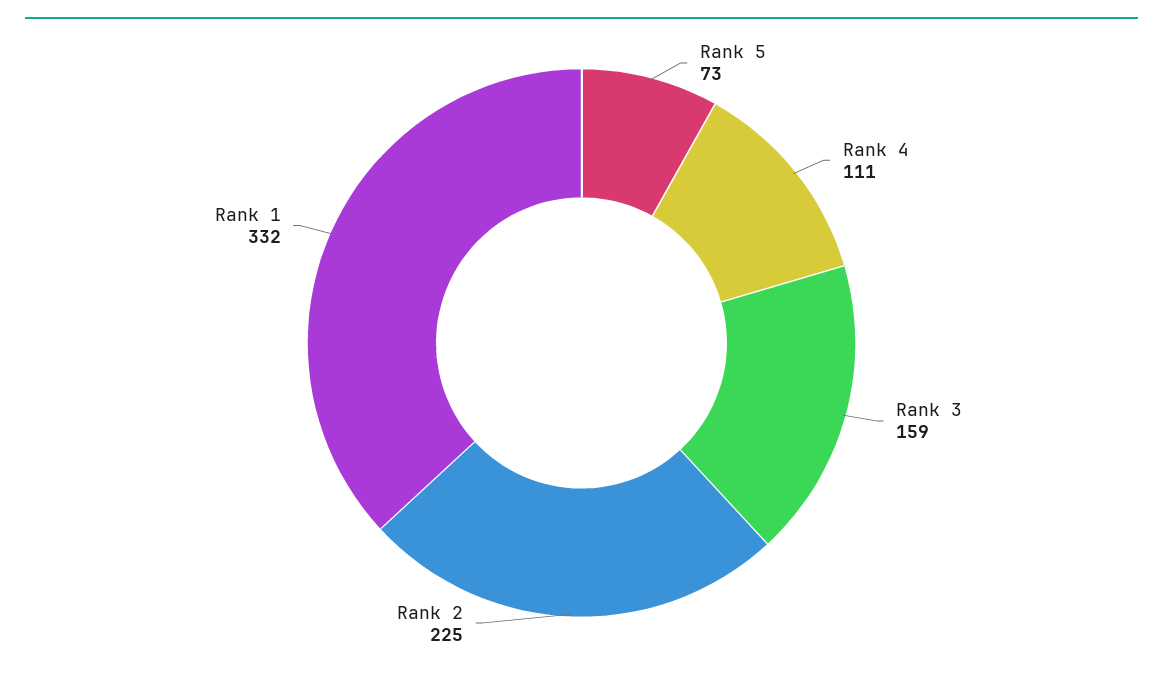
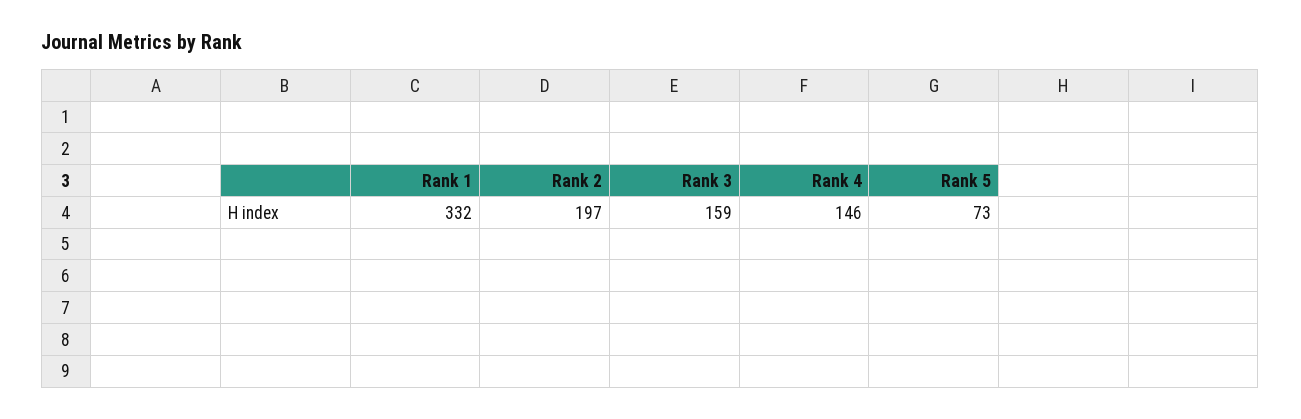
Rank 4: 111 -> 146
Rank 2: 225 -> 197

